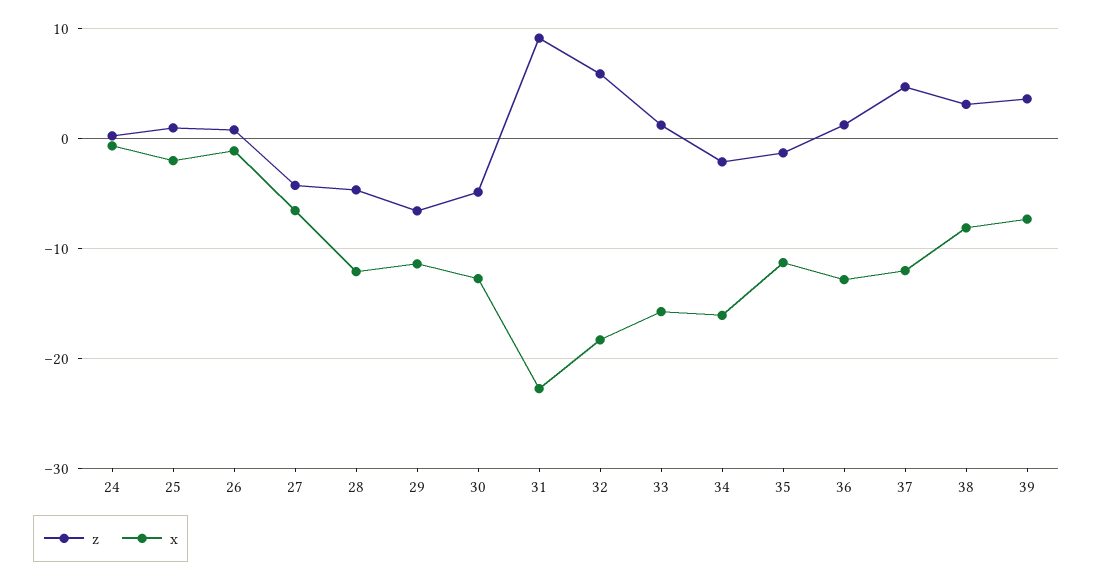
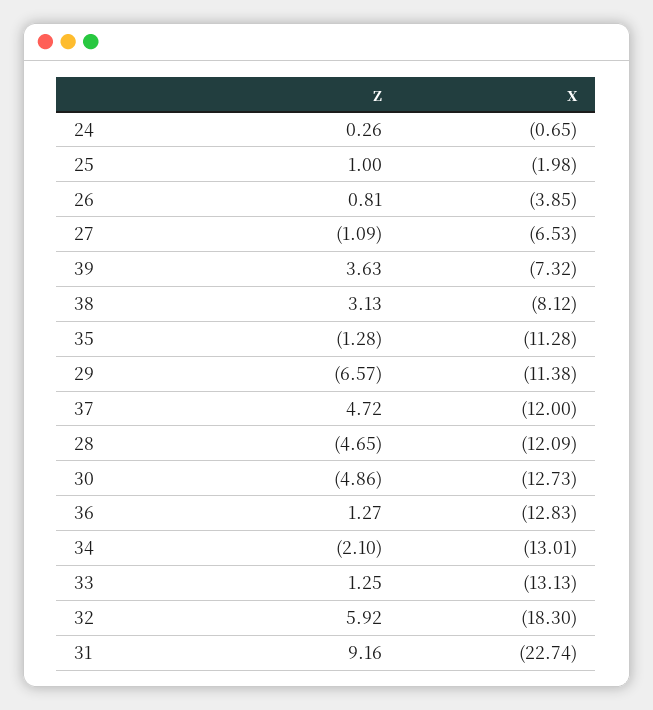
x, 26: -1 -> -3.85
z, 27: -4 -> -1.09
x, 33: -16 -> -13.13
x, 34: -16 -> -13.01

